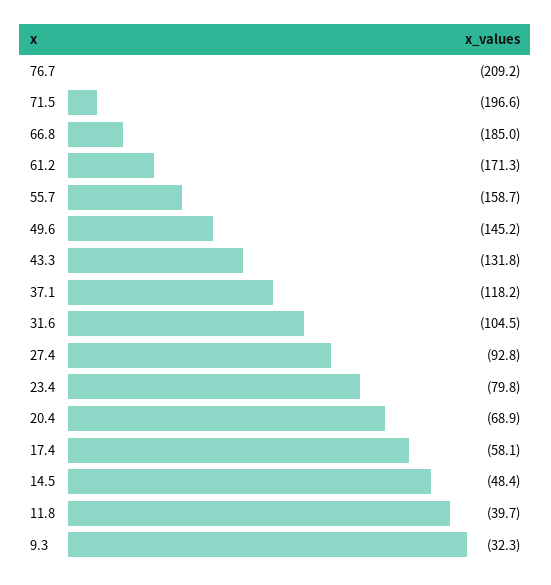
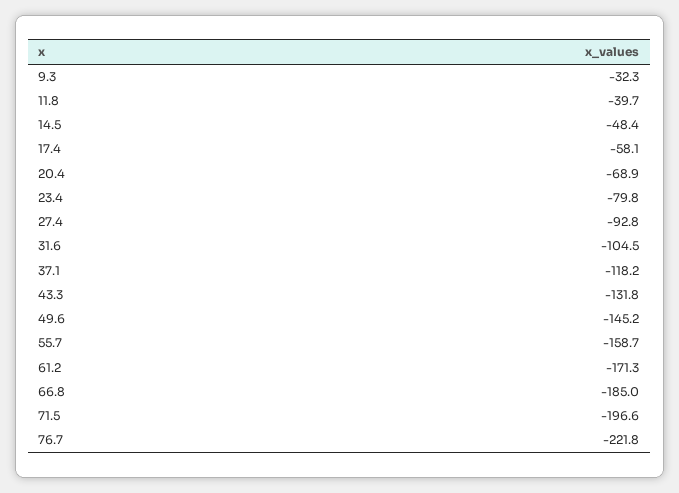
76.7: -209.2 -> -221.8

